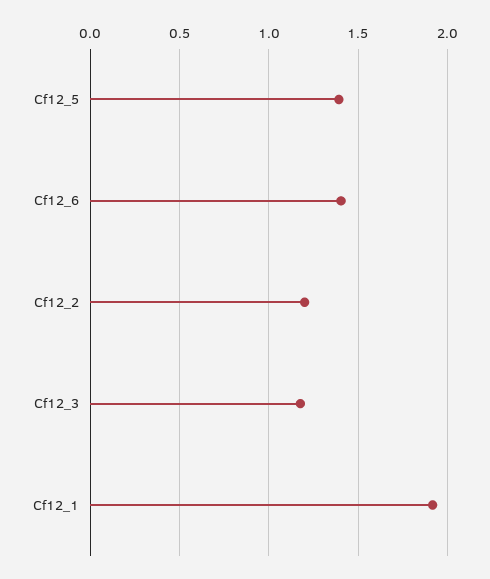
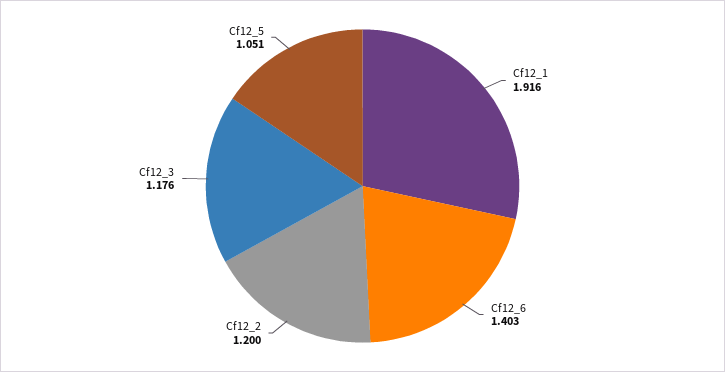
Cf12_5: 1.4 -> 1.051

